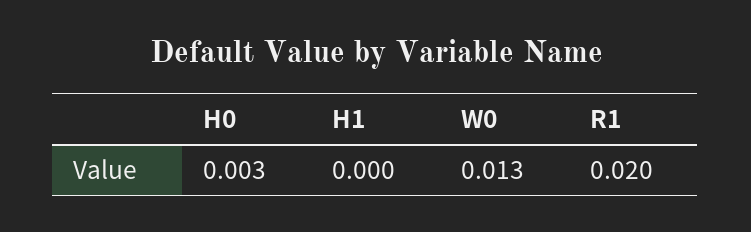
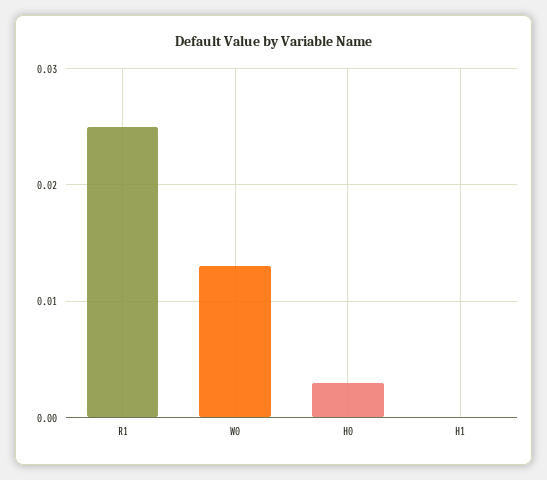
R1: 0.02 -> 0.025

